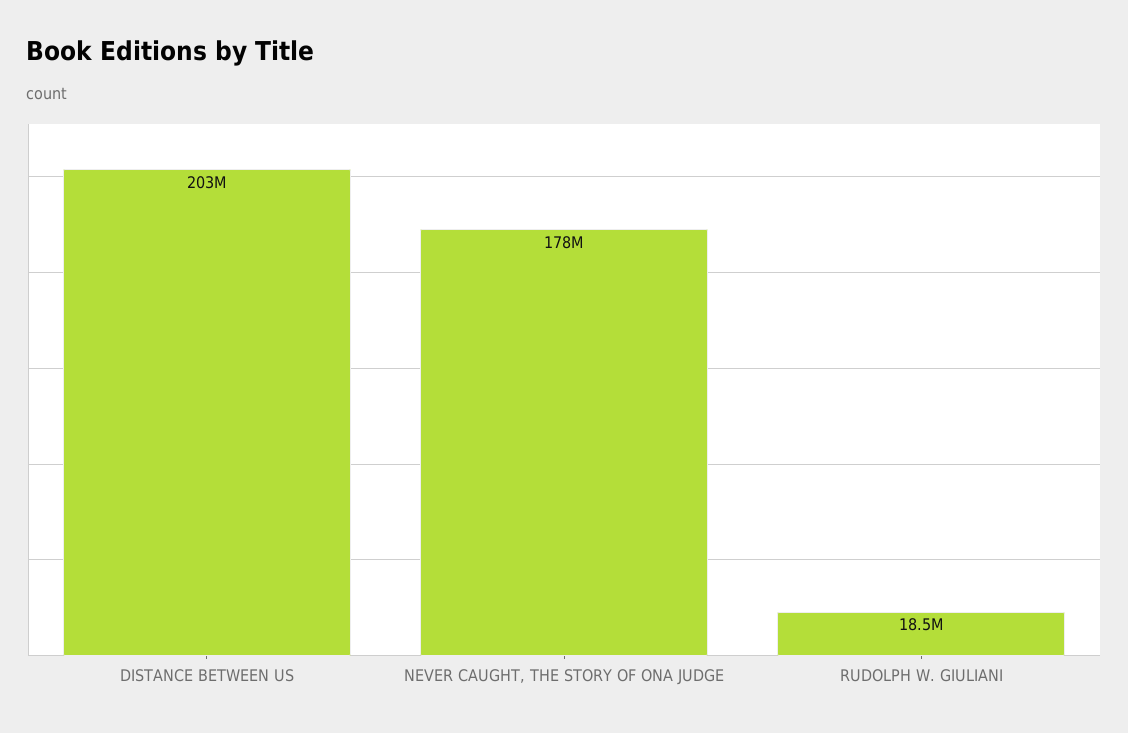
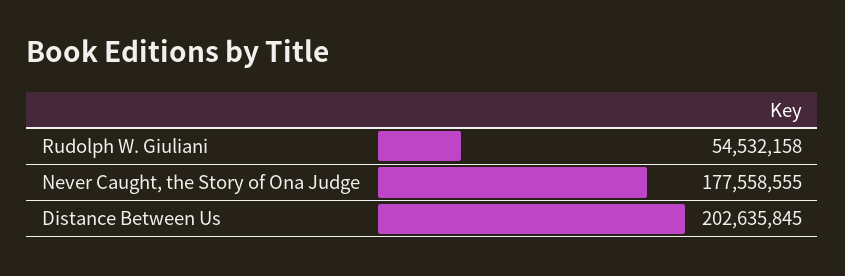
RUDOLPH W. GIULIANI: 18500000 -> 54532158

